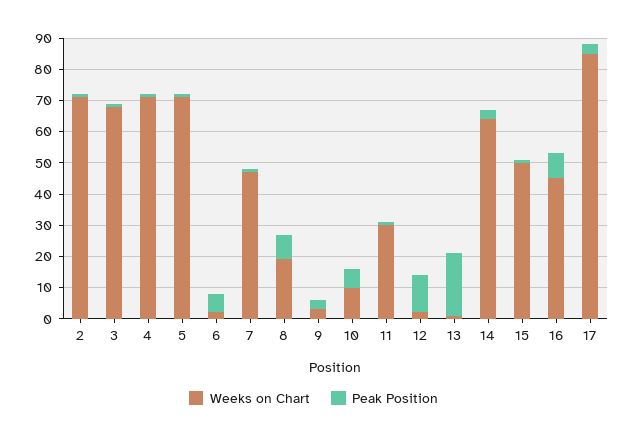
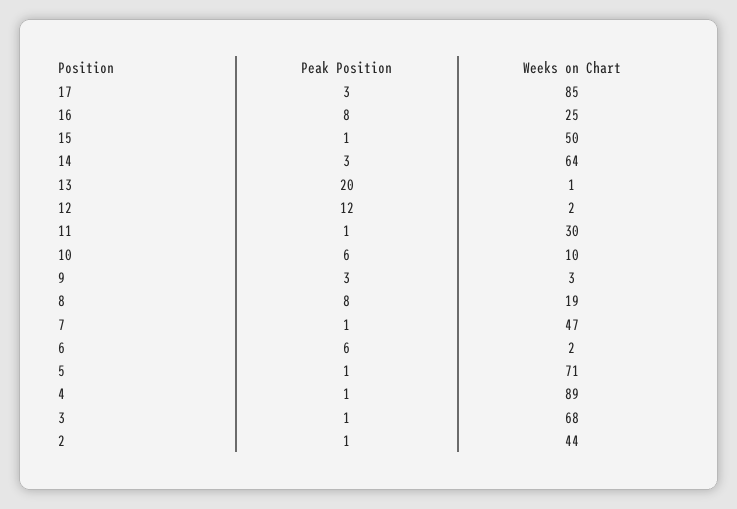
Weeks on Chart, 2: 70 -> 44
Weeks on Chart, 4: 70 -> 89
Weeks on Chart, 16: 45 -> 25

